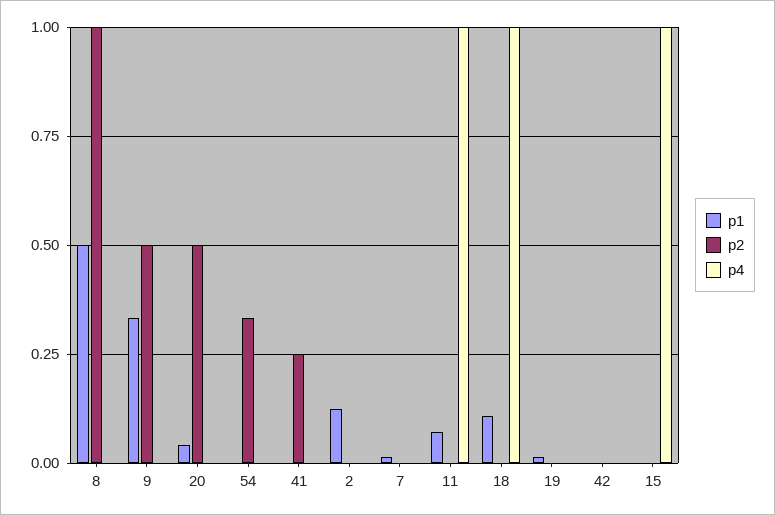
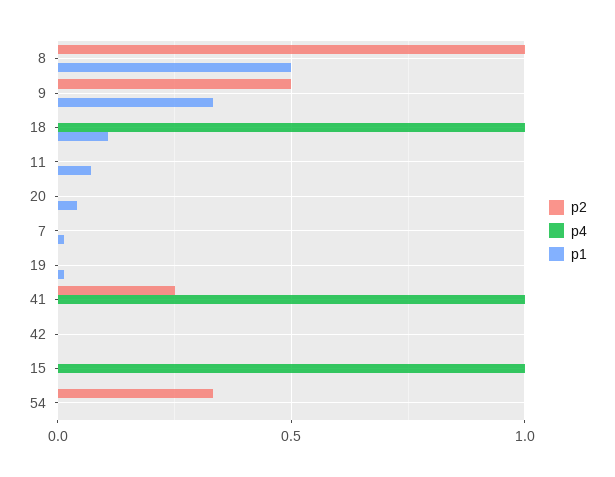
p2, 20: 0.5 -> 0
p4, 41: 0 -> 1
p1, 2: 0.125 -> none
p2, 2: 0 -> none
p4, 2: 0 -> none
p4, 11: 1 -> 0

